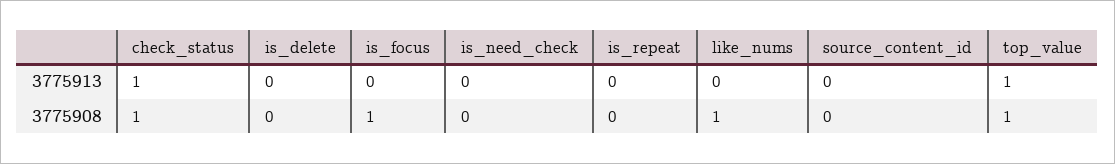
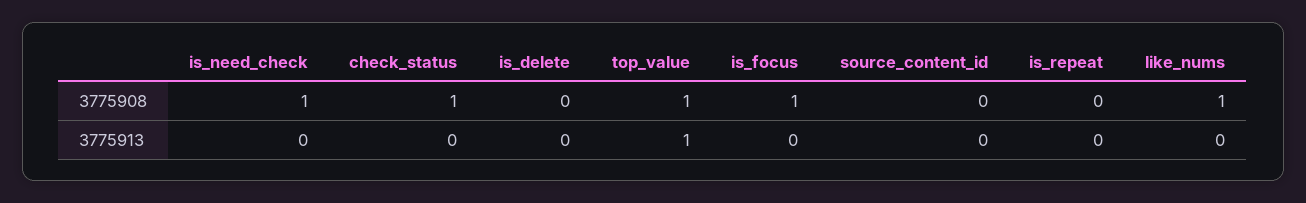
check_status, 3775913: 1 -> 0
is_need_check, 3775908: 0 -> 1

